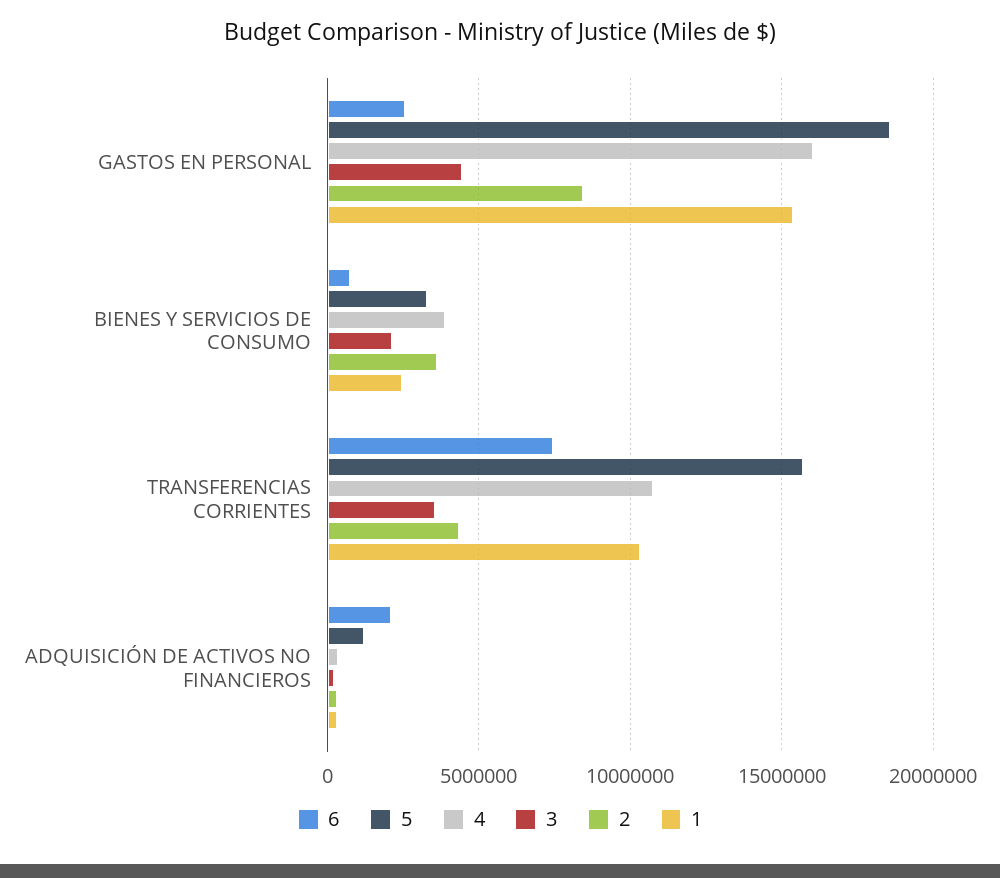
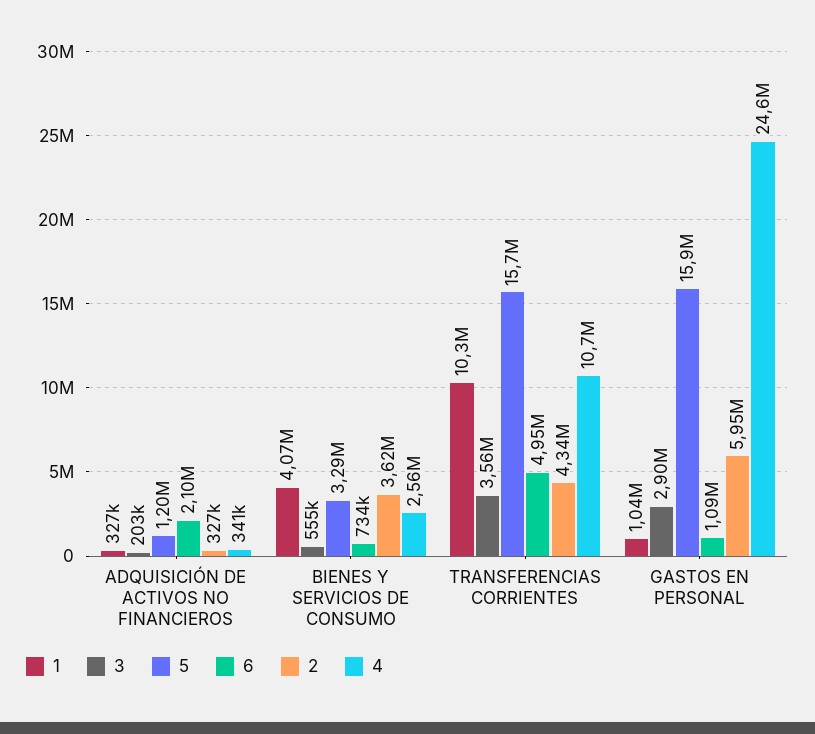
6, GASTOS EN PERSONAL: 2500000 -> 1090000
5, GASTOS EN PERSONAL: 18500000 -> 15900000
4, GASTOS EN PERSONAL: 16000000 -> 24600000
3, GASTOS EN PERSONAL: 4500000 -> 2900000
2, GASTOS EN PERSONAL: 8500000 -> 5950000
1, GASTOS EN PERSONAL: 15500000 -> 1040000
4, BIENES Y SERVICIOS DE CONSUMO: 4000000 -> 2560000
3, BIENES Y SERVICIOS DE CONSUMO: 2000000 -> 555000
1, BIENES Y SERVICIOS DE CONSUMO: 2500000 -> 4070000
6, TRANSFERENCIAS CORRIENTES: 7500000 -> 4950000

